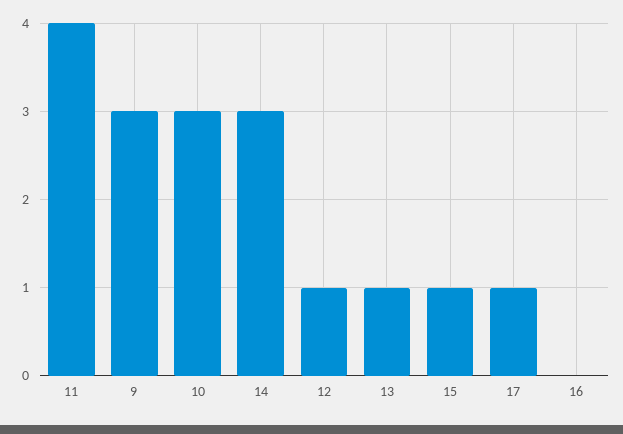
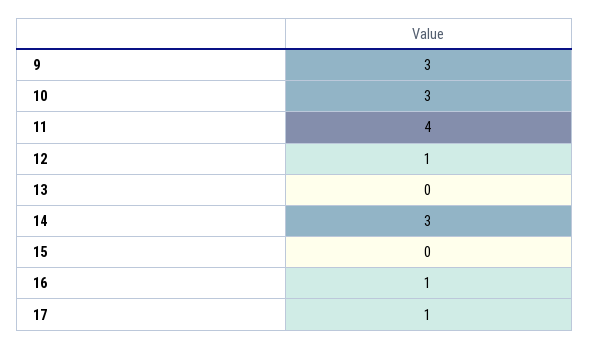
13: 1 -> 0
15: 1 -> 0
16: 0 -> 1

